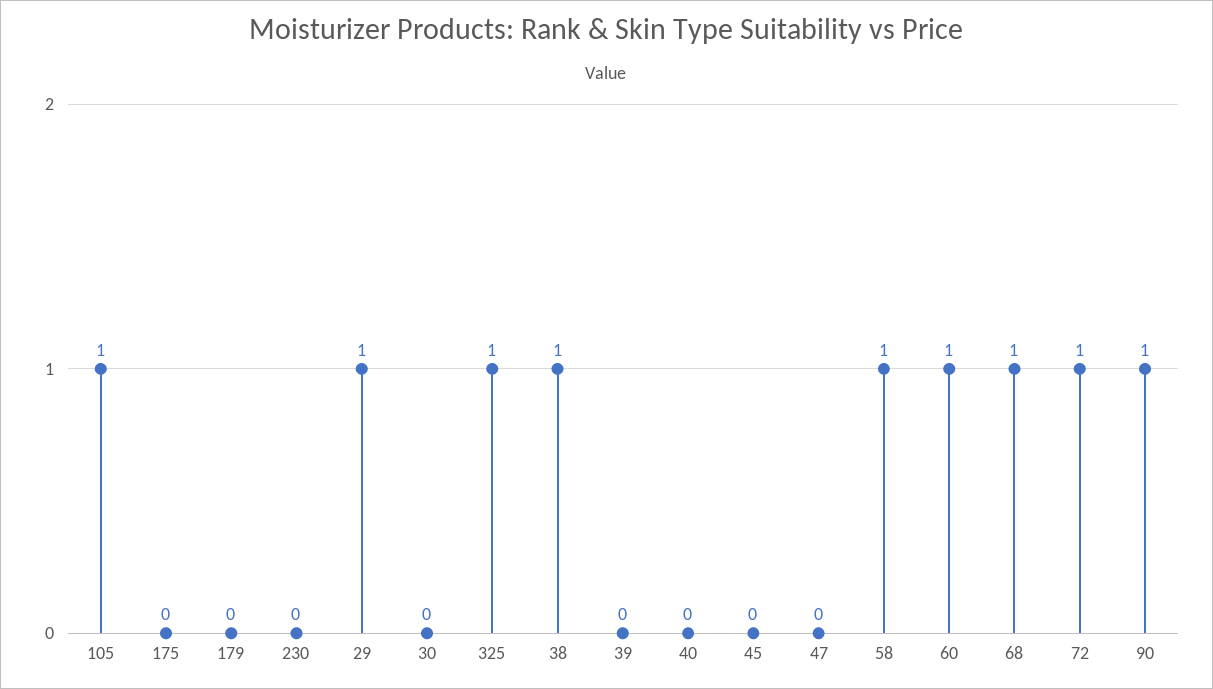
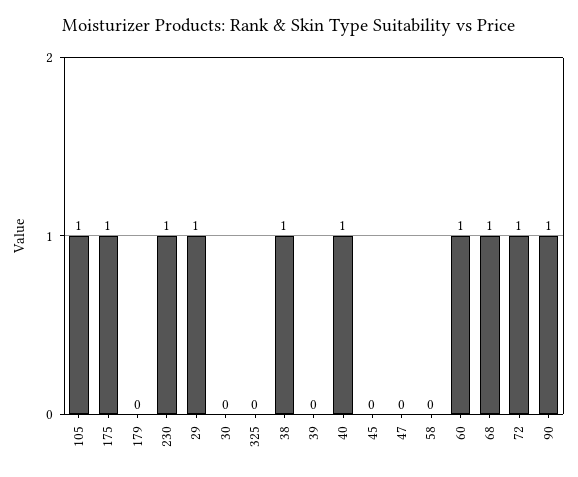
175: 0 -> 1
230: 0 -> 1
325: 1 -> 0
40: 0 -> 1
58: 1 -> 0

